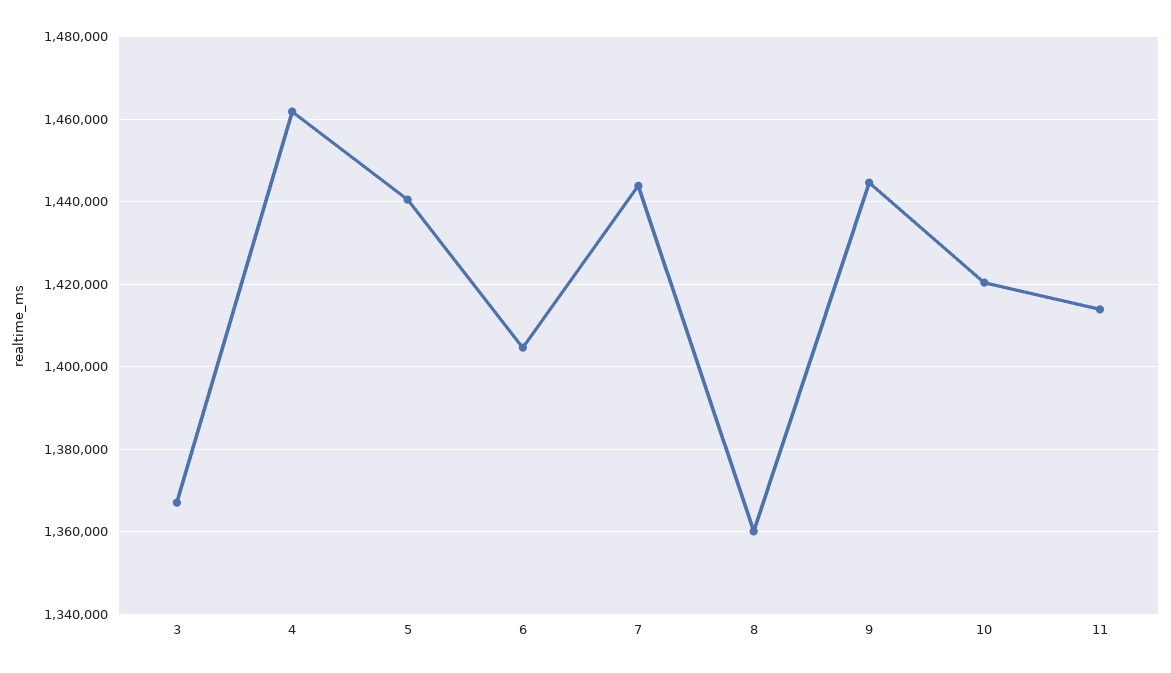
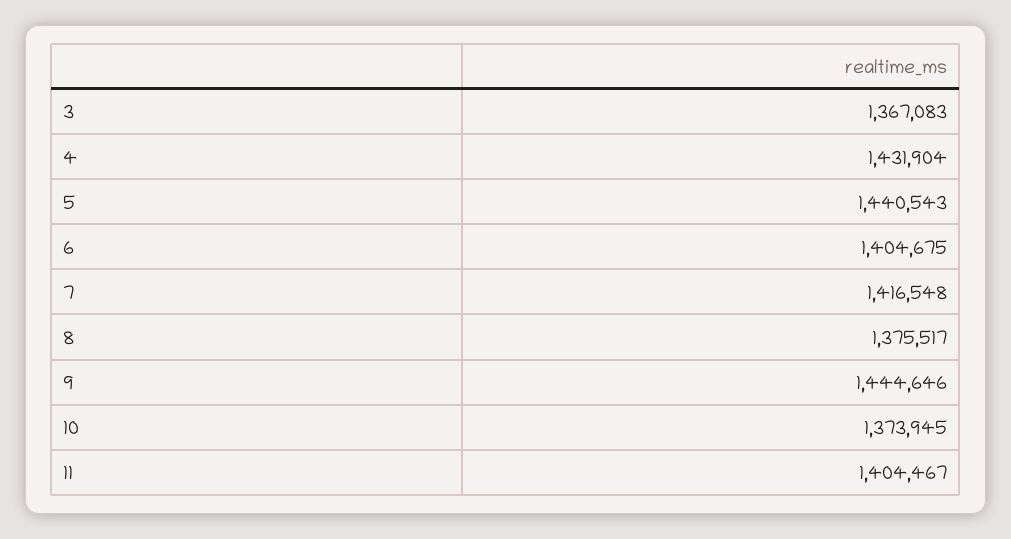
4: 1462000 -> 1431904
7: 1444000 -> 1416548
8: 1360000 -> 1375517
10: 1420000 -> 1373945
11: 1414000 -> 1404467

